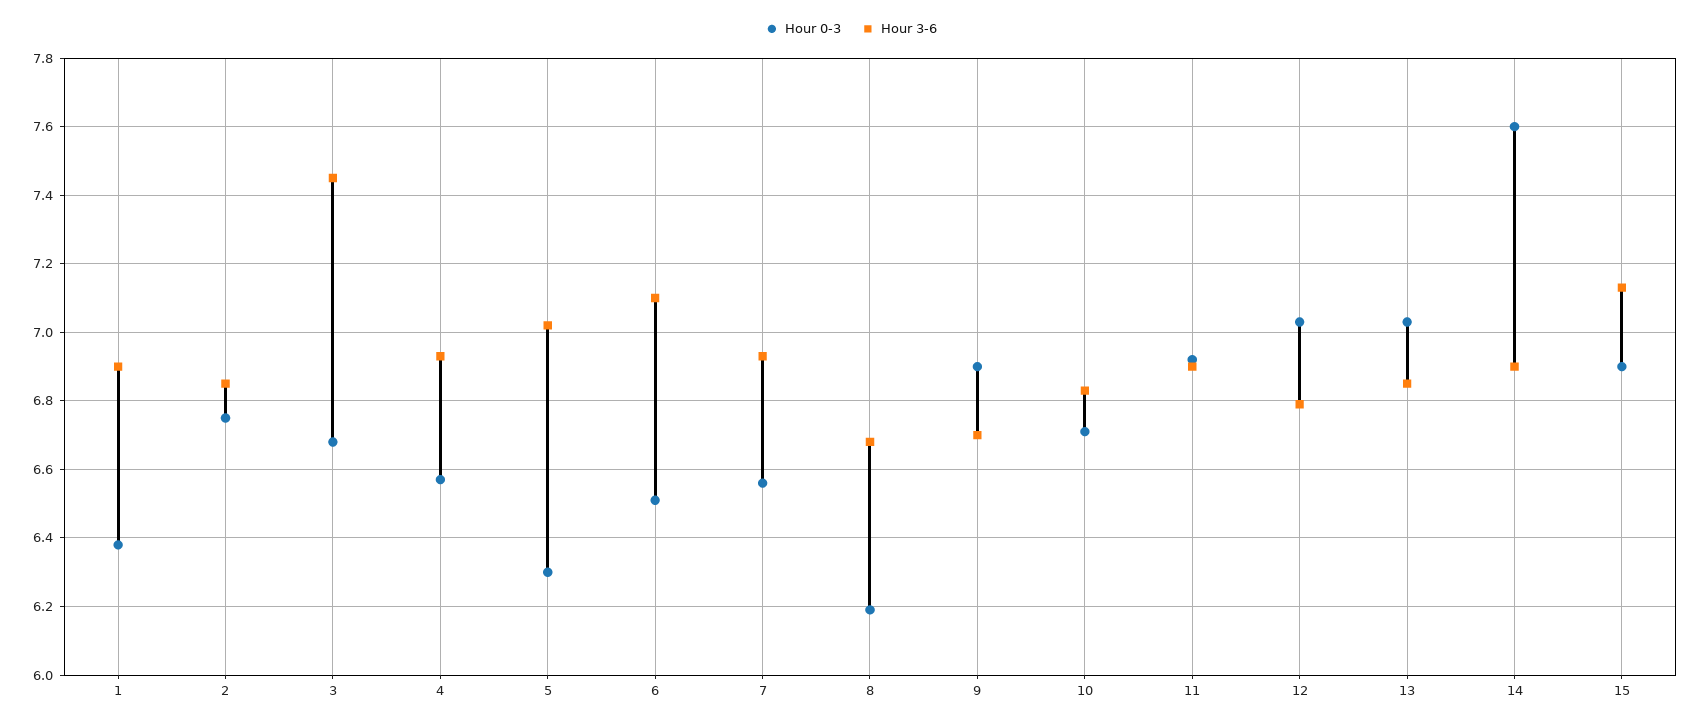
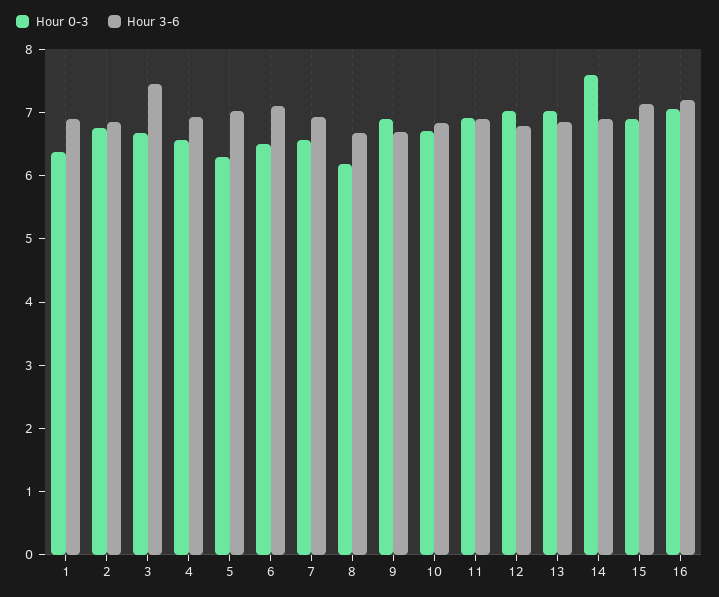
Hour 0-3, 16: none -> 7
Hour 3-6, 16: none -> 7.2

